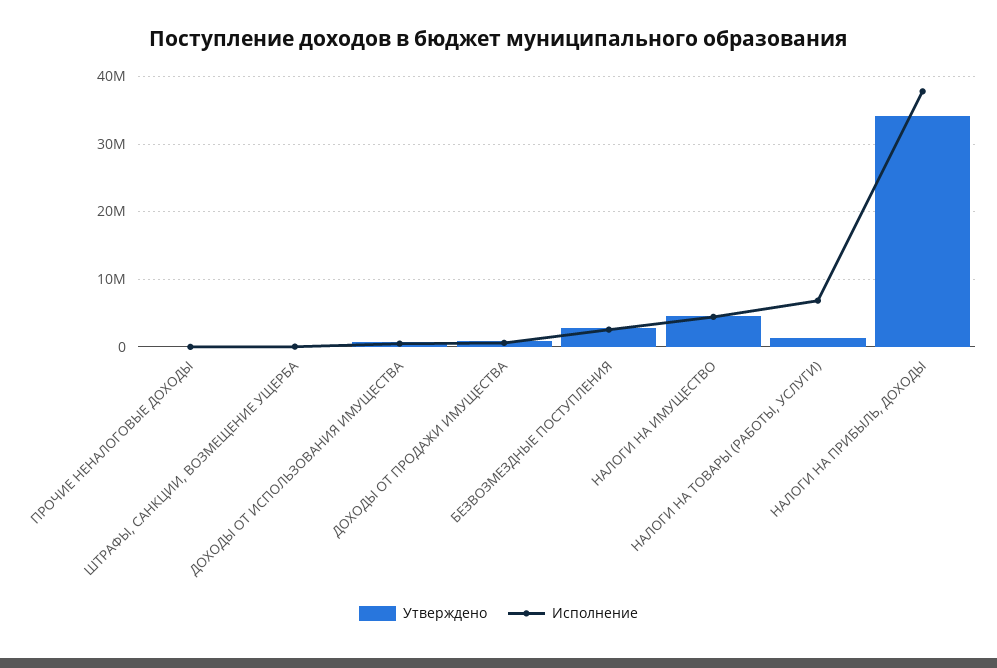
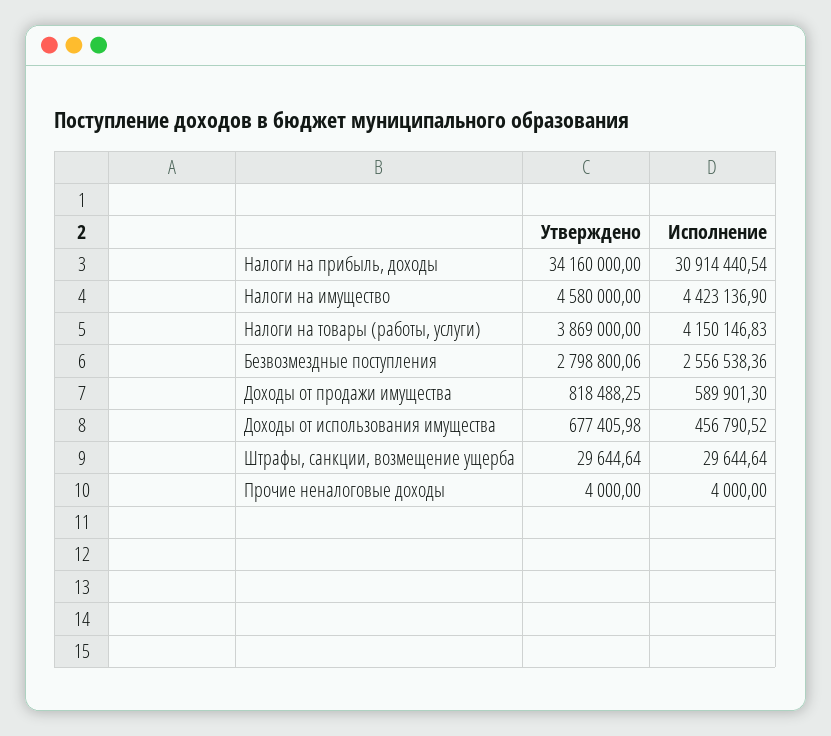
Утверждено, НАЛОГИ НА ТОВАРЫ (РАБОТЫ, УСЛУГИ): 1000000 -> 3869000
Исполнение, НАЛОГИ НА ТОВАРЫ (РАБОТЫ, УСЛУГИ): 7000000 -> 4150146.83
Исполнение, НАЛОГИ НА ПРИБЫЛЬ, ДОХОДЫ: 38000000 -> 30914440.54

